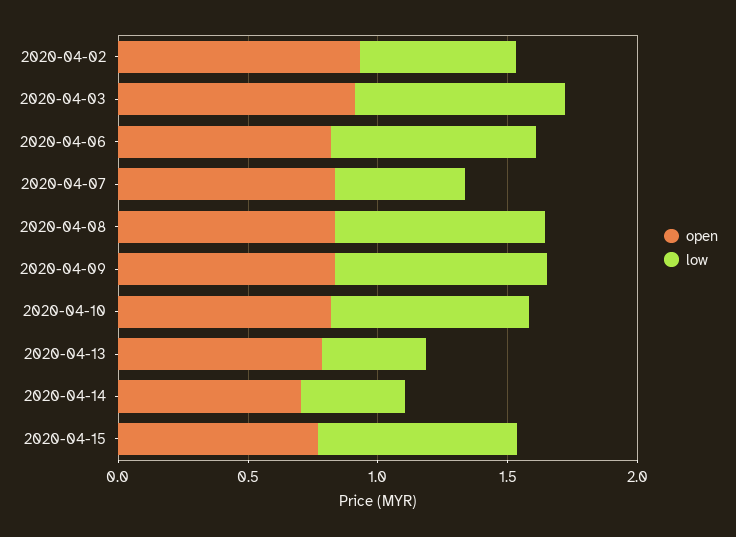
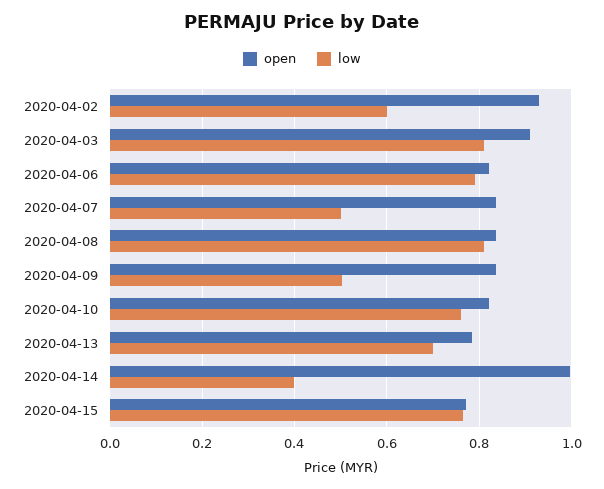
low, 2020-04-09: 0.8 -> 0.5
low, 2020-04-13: 0.4 -> 0.7
open, 2020-04-14: 0.7 -> 1

